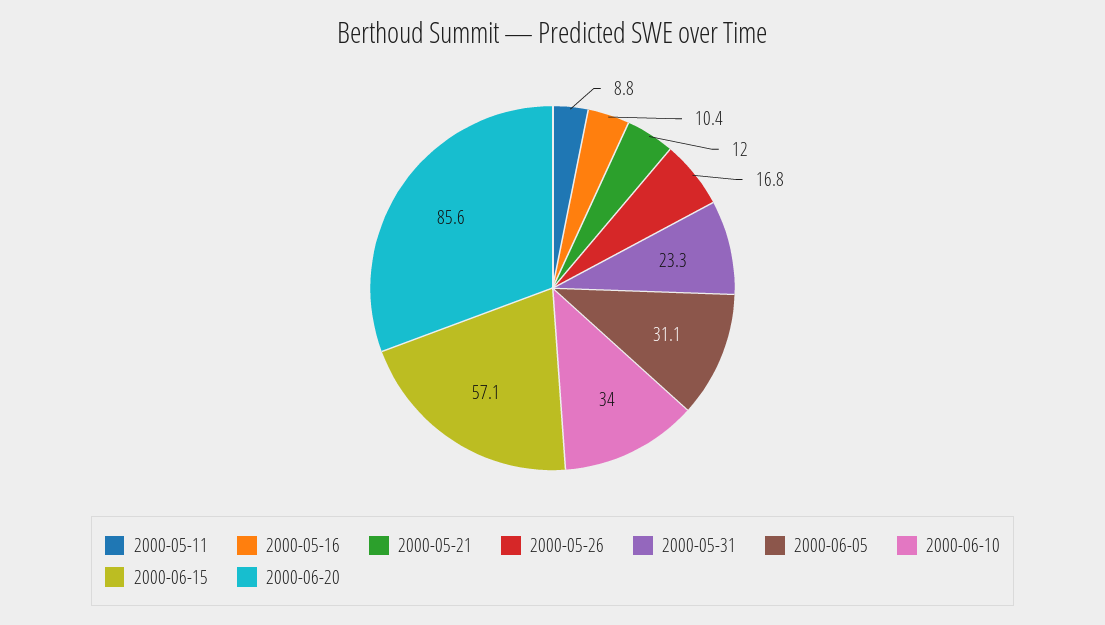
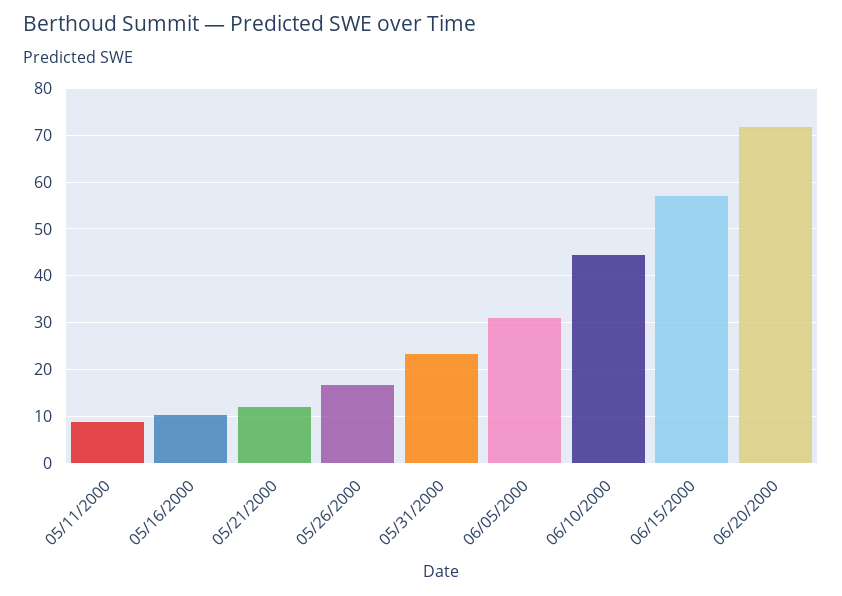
2000-06-10: 34 -> 44
2000-06-20: 85.6 -> 72

